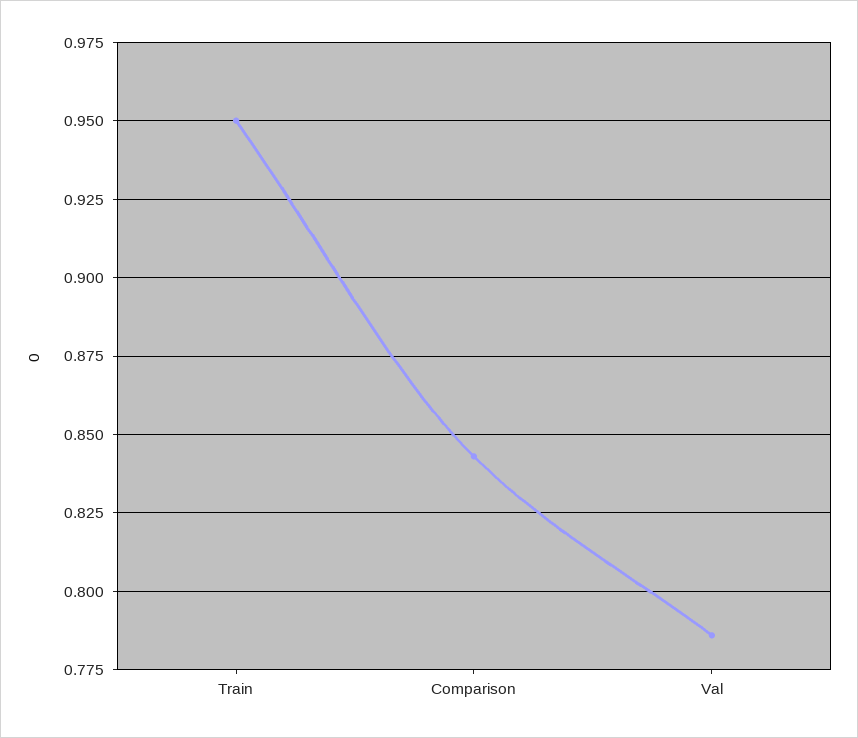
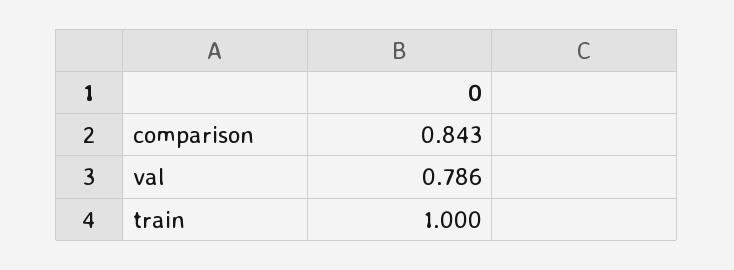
Train: 0.95 -> 1

